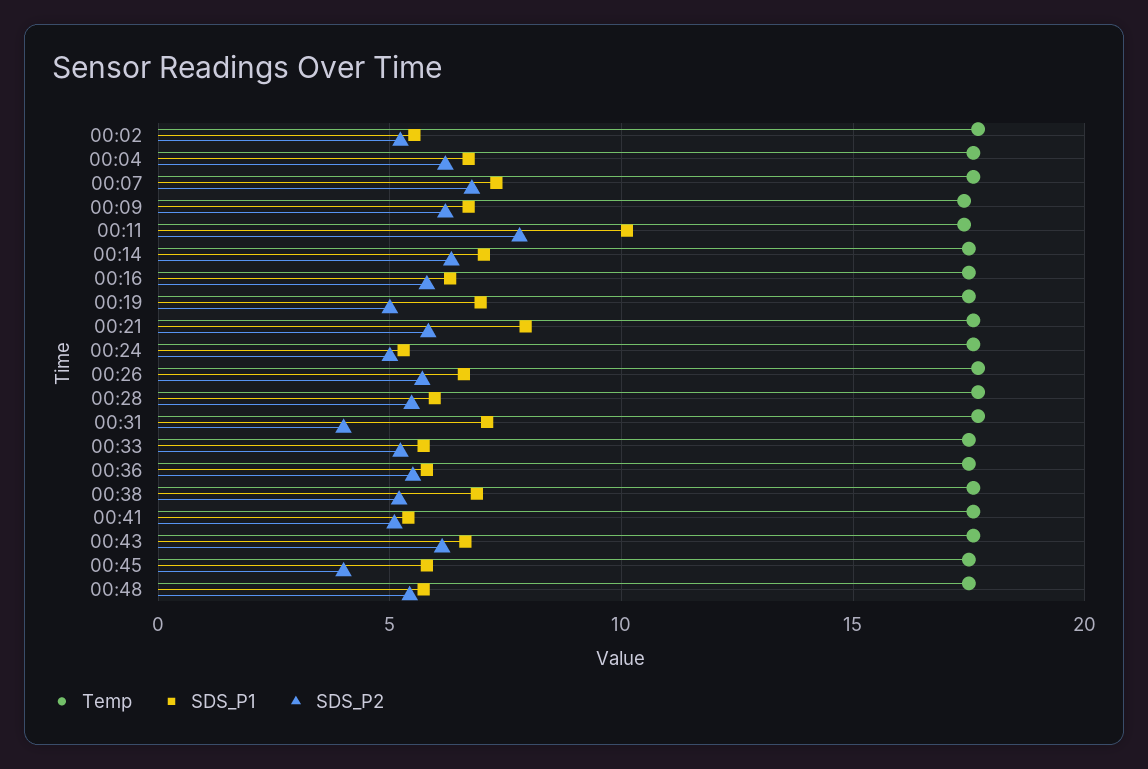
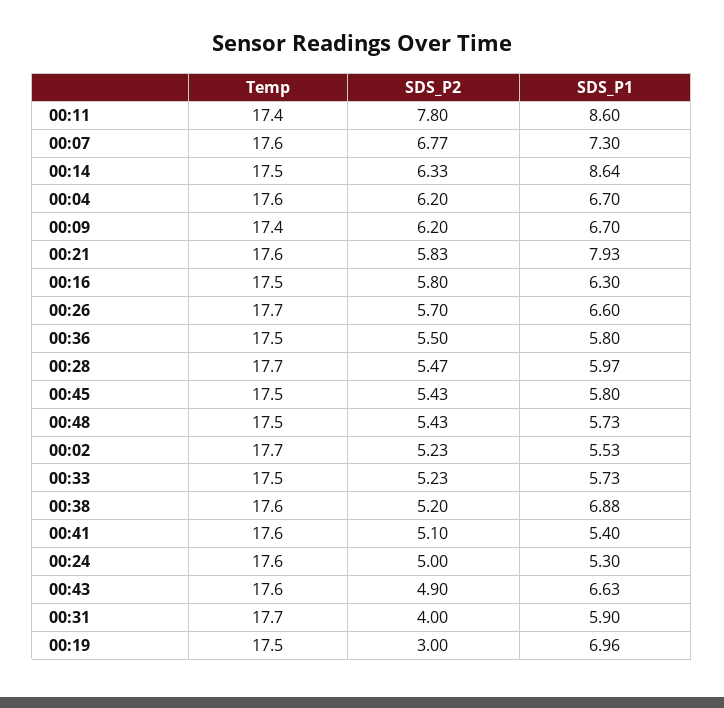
SDS_P1, 00:11: 10 -> 8.6
SDS_P1, 00:14: 7 -> 8.64
SDS_P2, 00:19: 5 -> 3
SDS_P1, 00:31: 7 -> 5.9
SDS_P2, 00:43: 6 -> 4.9
SDS_P2, 00:45: 4 -> 5.43

